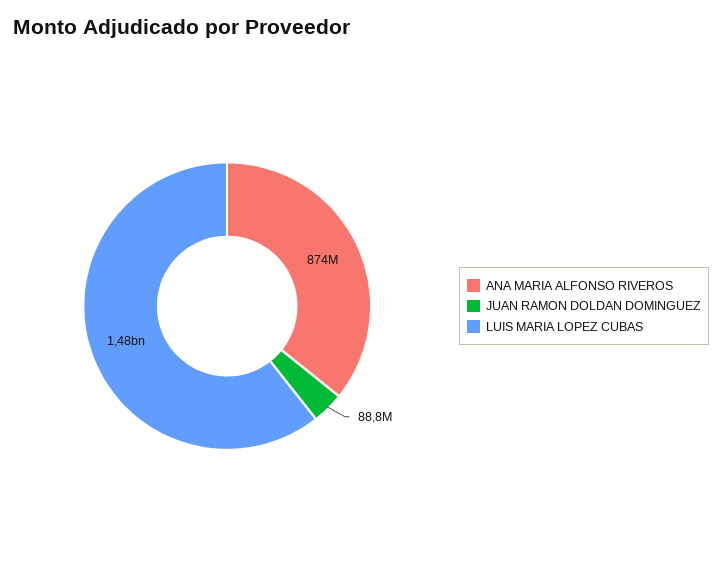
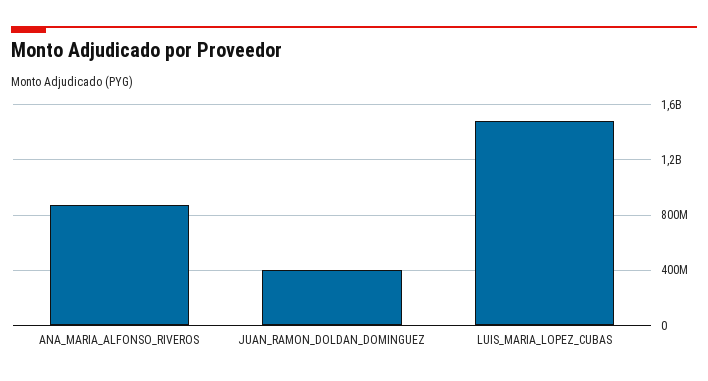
JUAN RAMON DOLDAN DOMINGUEZ: 88800000 -> 400000000

